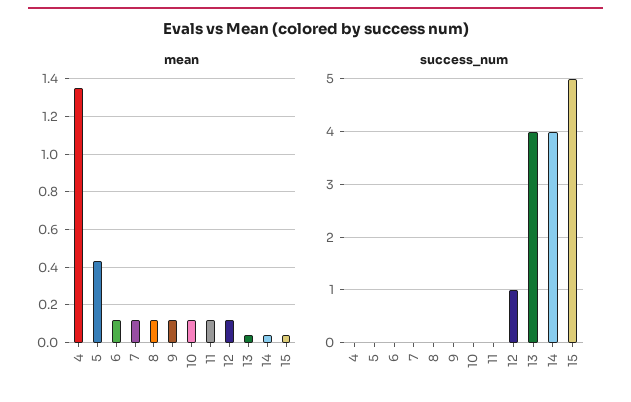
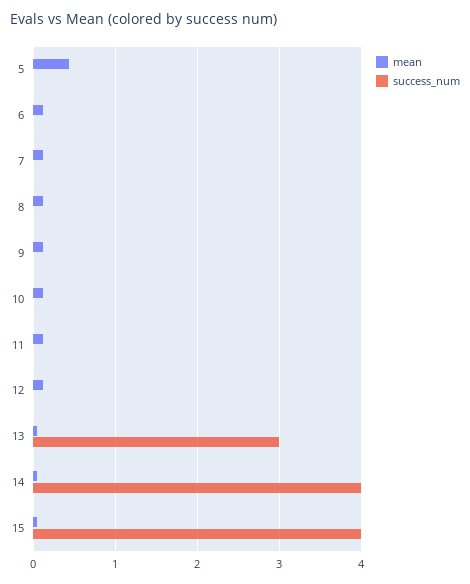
mean, 4: 1.35 -> none
success_num, 4: 0 -> none
success_num, 12: 1 -> 0
success_num, 13: 4 -> 3
success_num, 15: 5 -> 4

